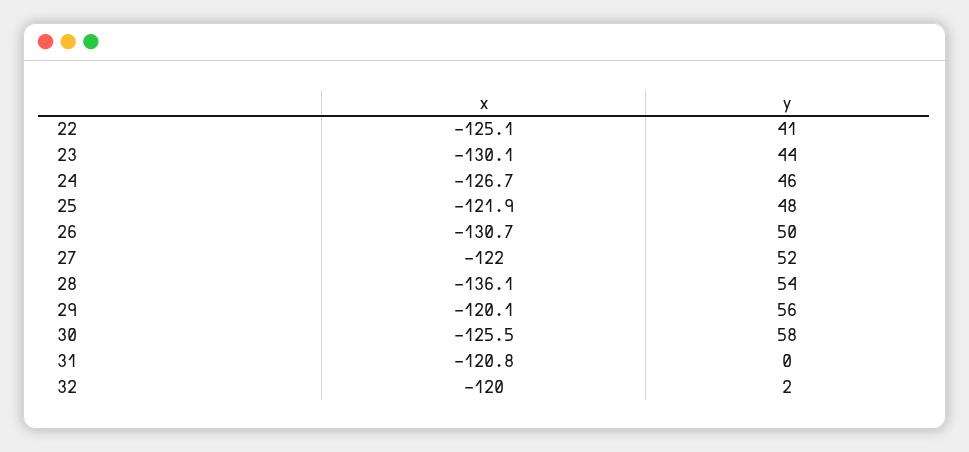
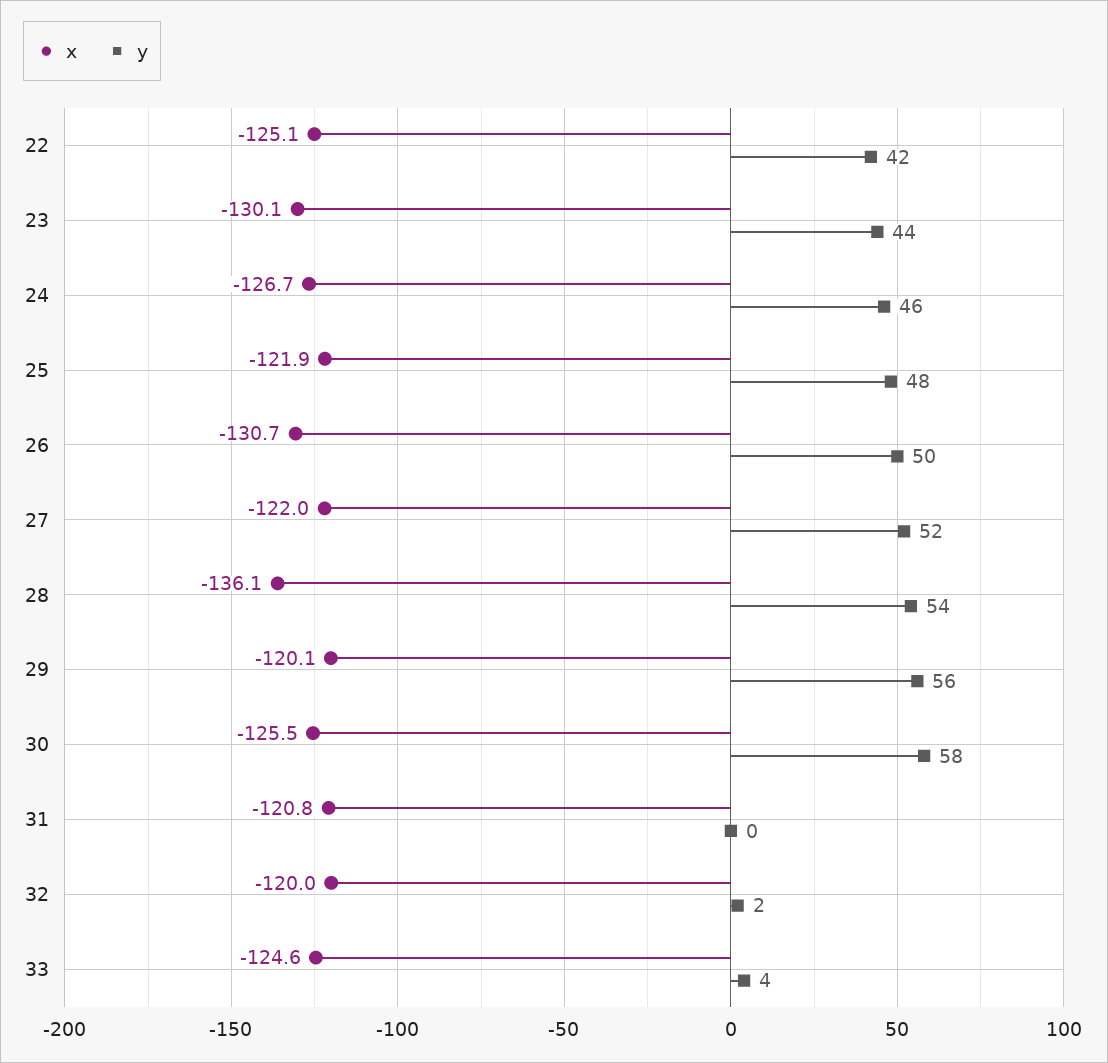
y, 22: 41 -> 42
x, 33: none -> -124.6
y, 33: none -> 4

